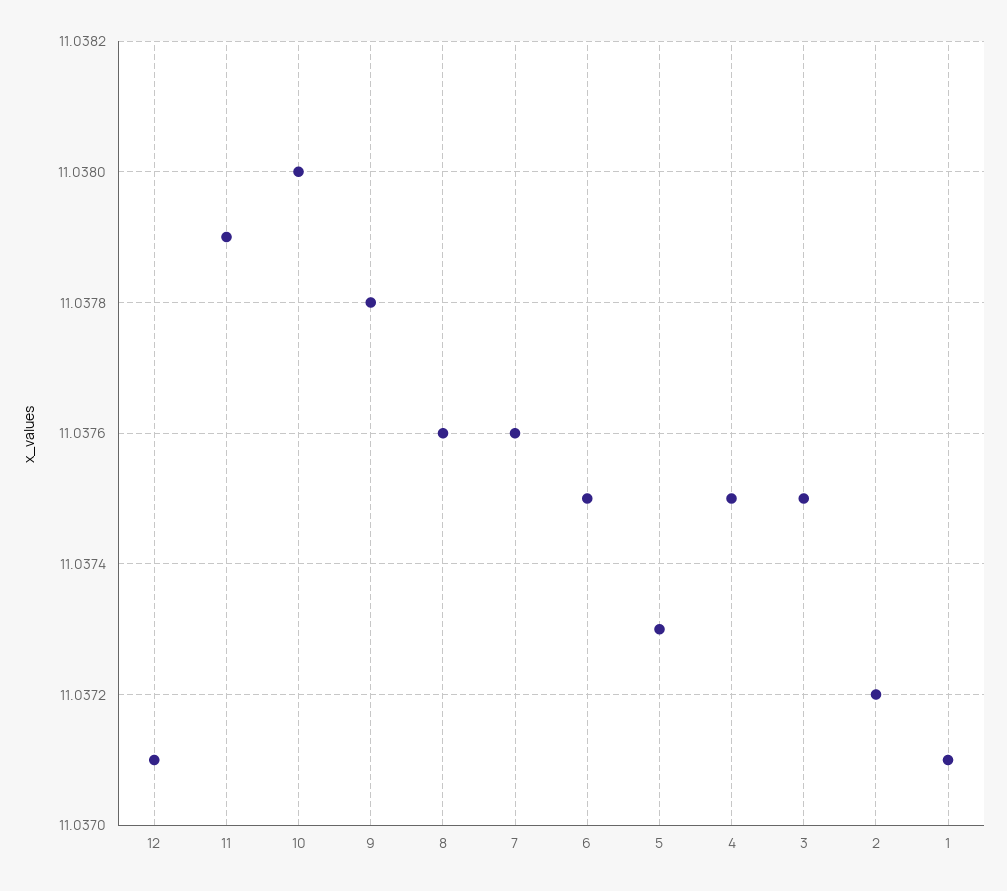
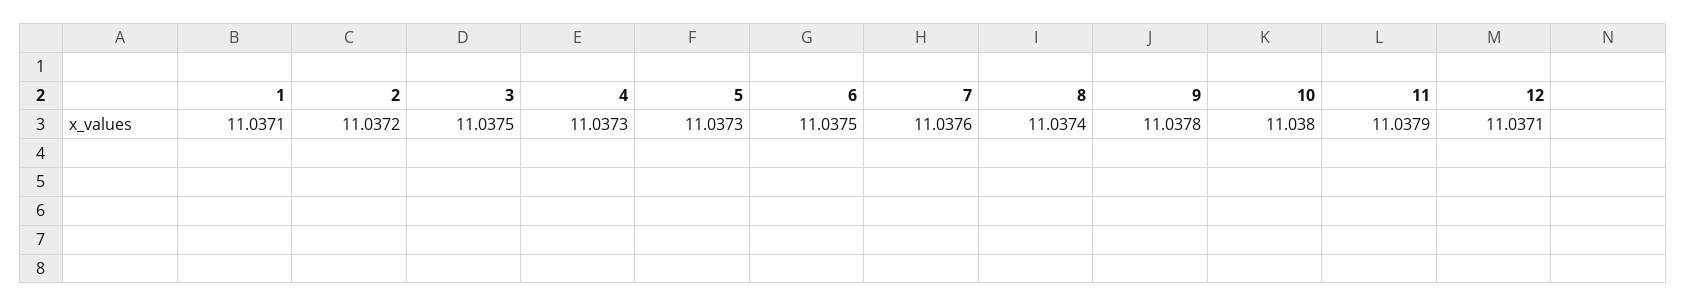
8: 11.0376 -> 11.0374
4: 11.0375 -> 11.0373

